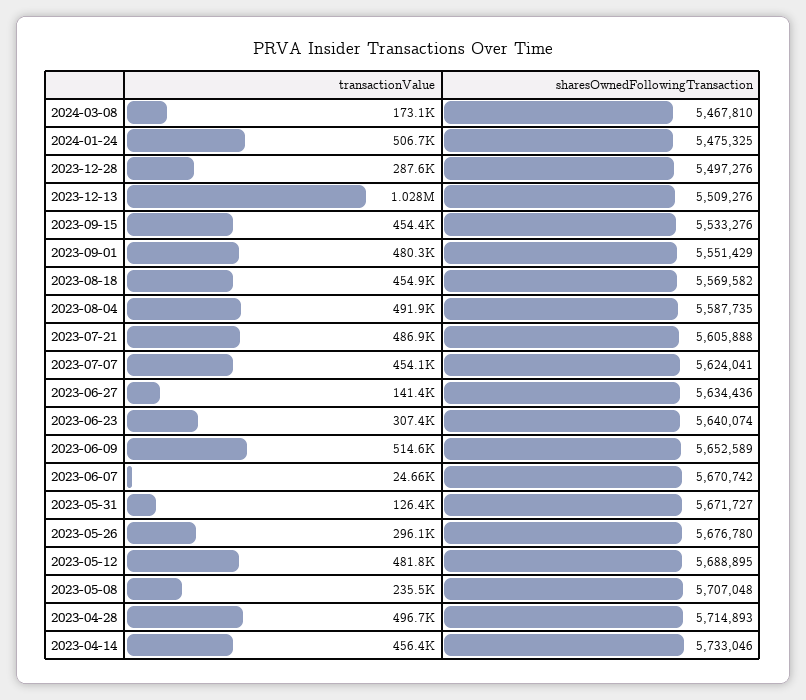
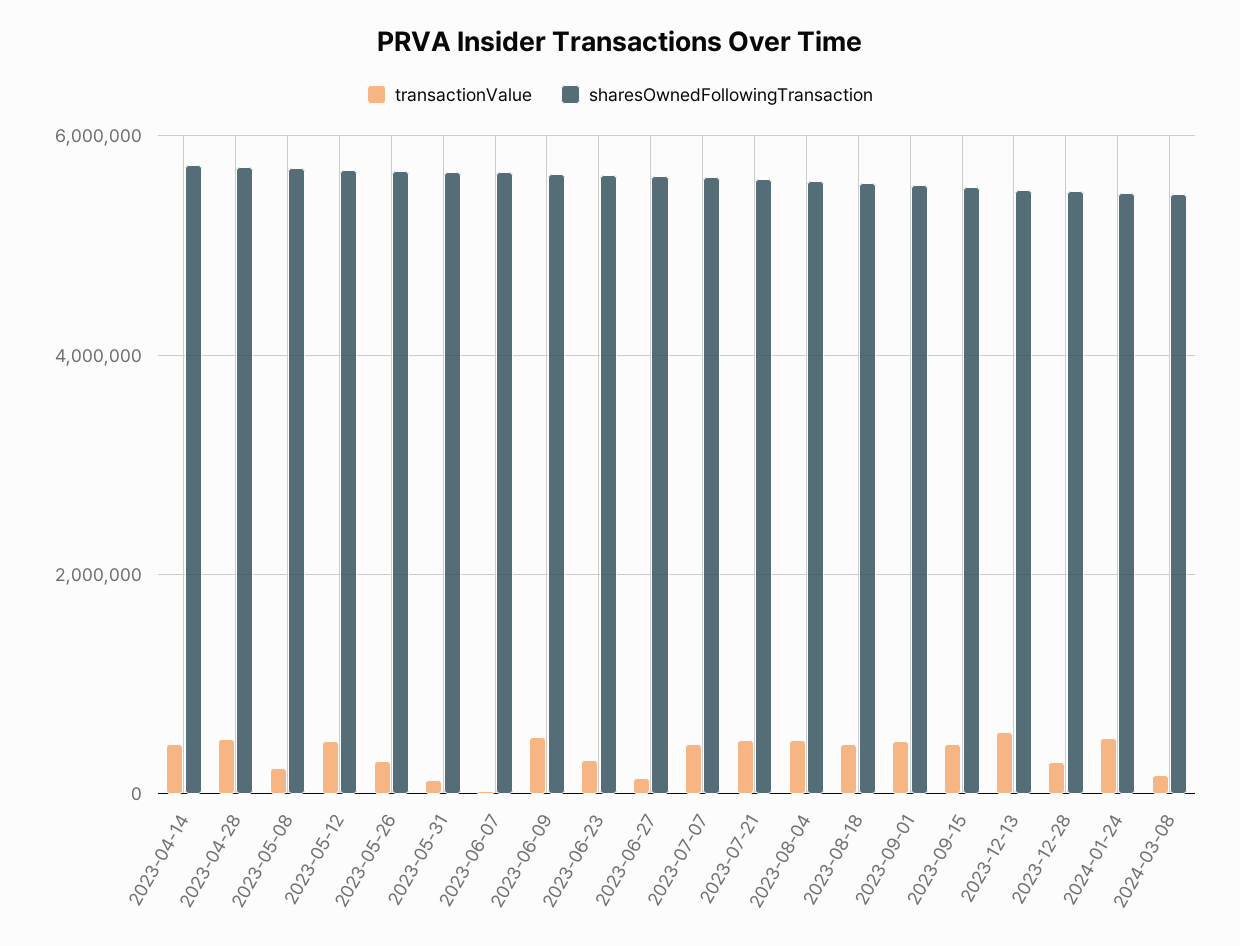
transactionValue, 2023-12-13: 1028000 -> 600000

